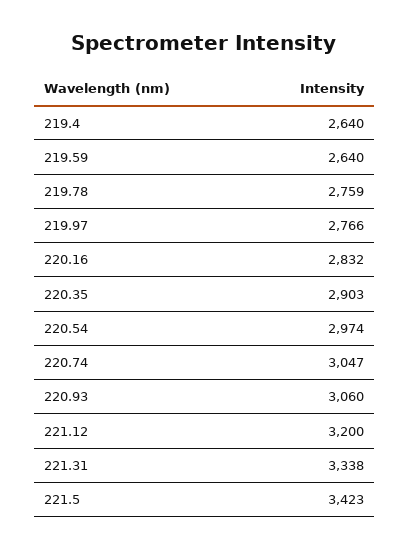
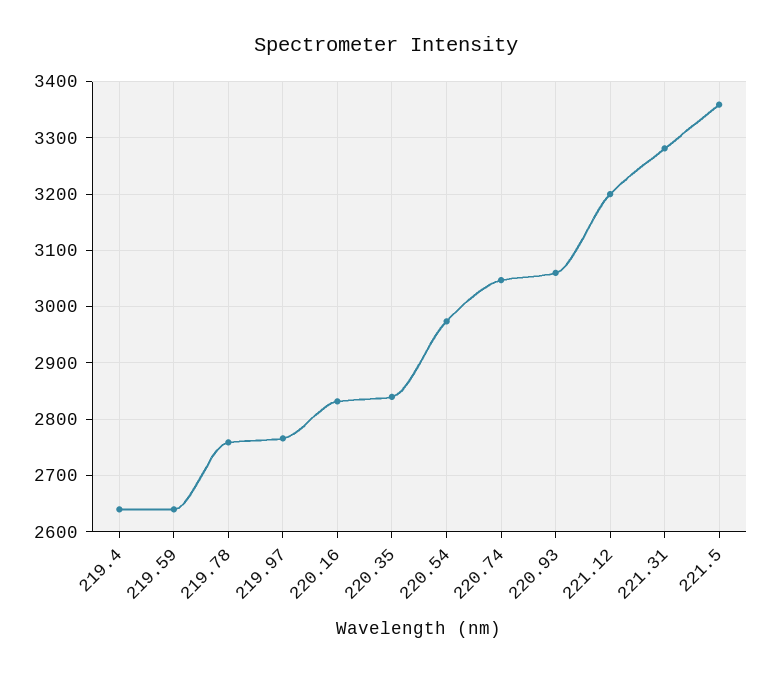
220.35: 2903 -> 2840
221.31: 3338 -> 3280
221.5: 3423 -> 3360

